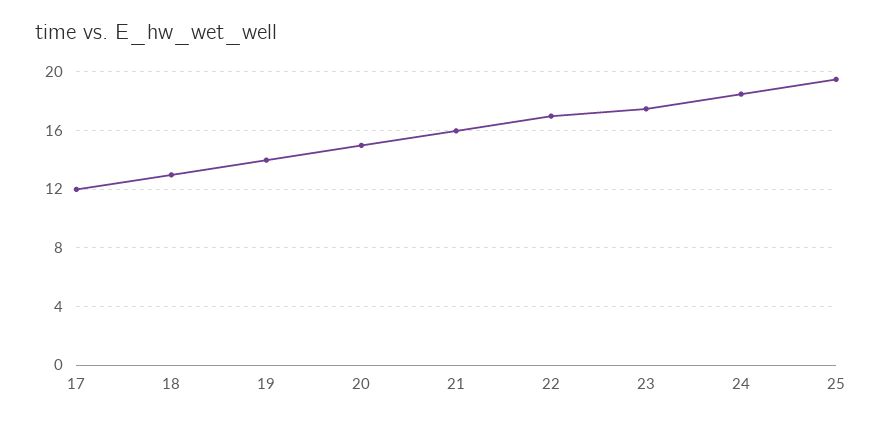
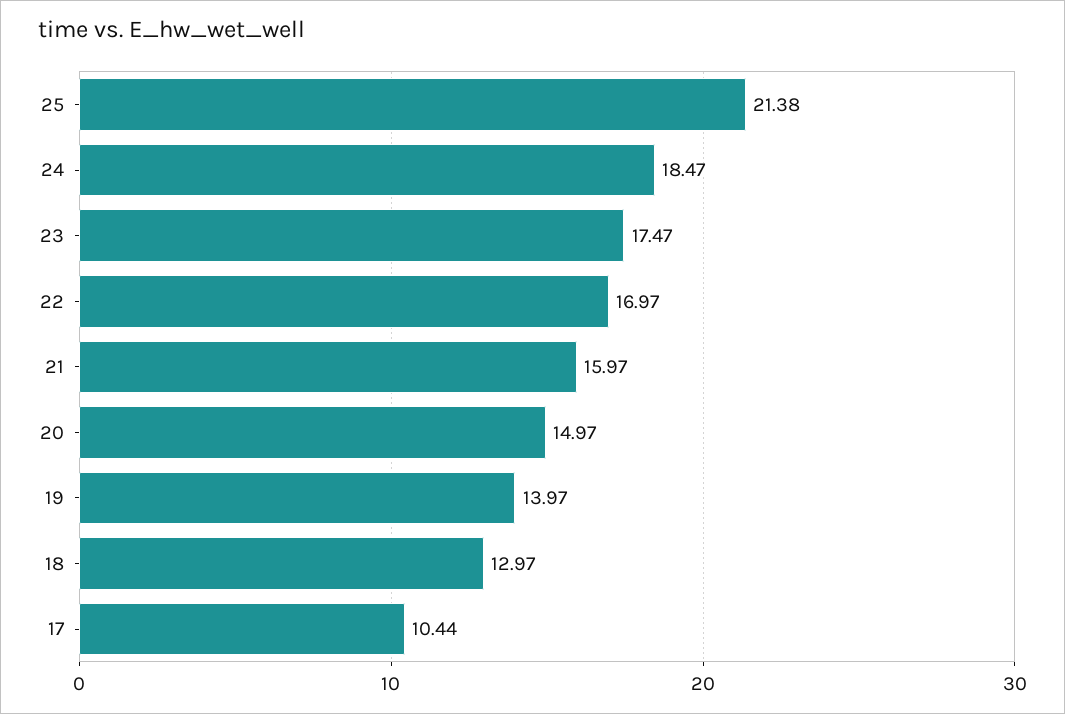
17: 12 -> 10.44
25: 19.5 -> 21.38

